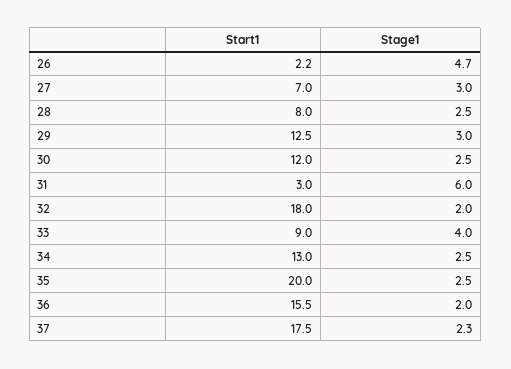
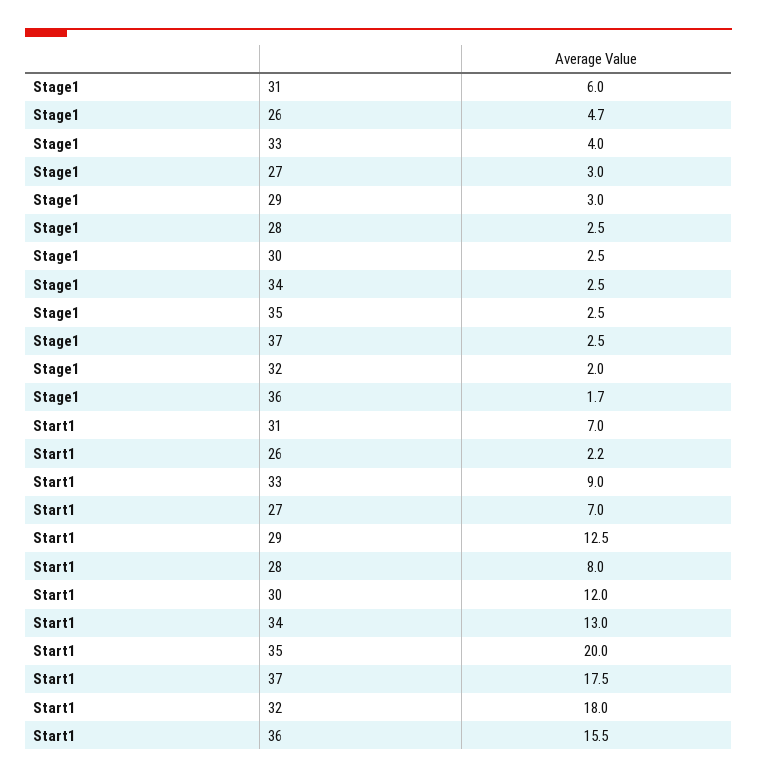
Start1, 31: 3 -> 7
Stage1, 36: 2 -> 1.7
Stage1, 37: 2.3 -> 2.5

